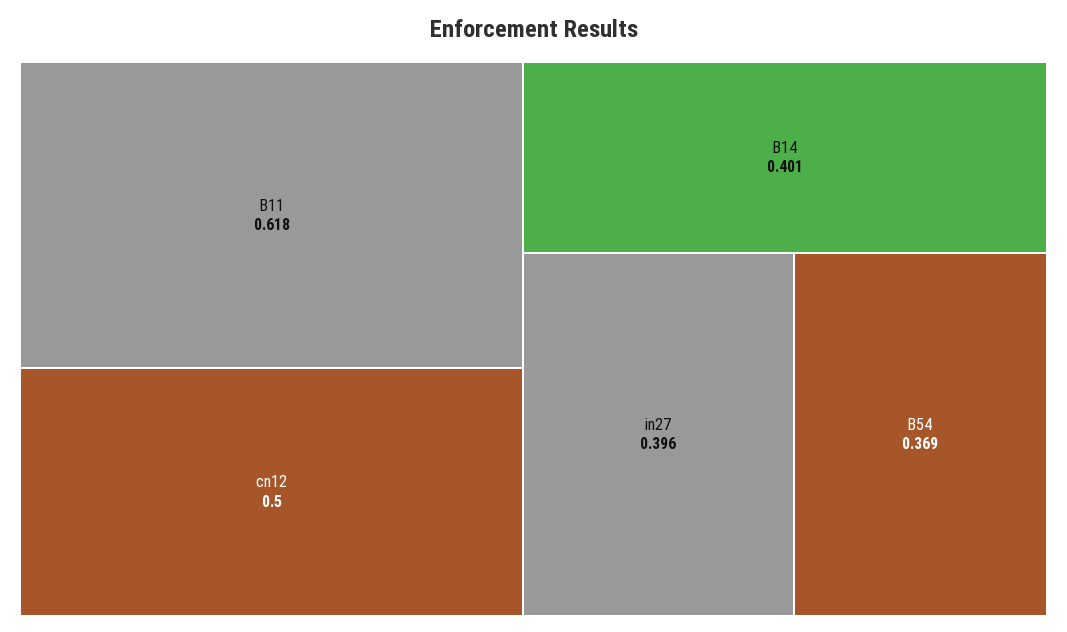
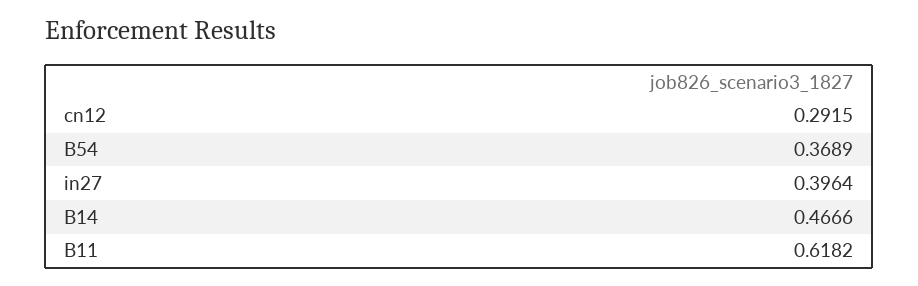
cn12: 0.5 -> 0.2915
B14: 0.401 -> 0.4666

